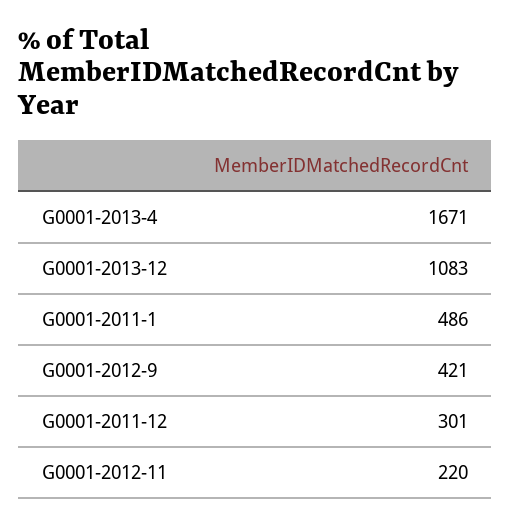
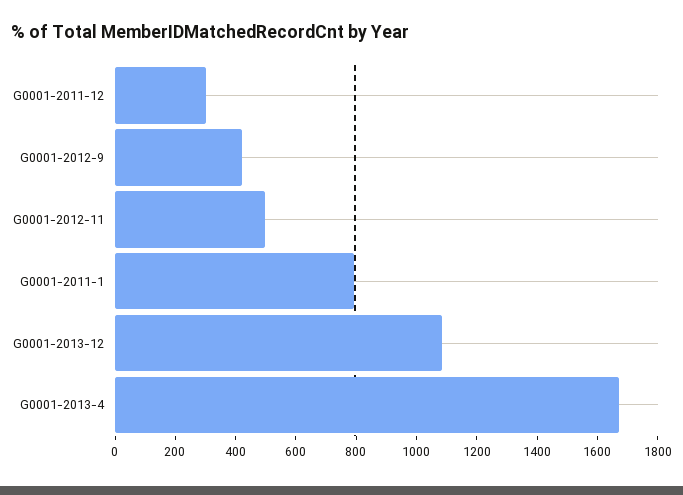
G0001-2011-1: 486 -> 800
G0001-2012-11: 220 -> 500

